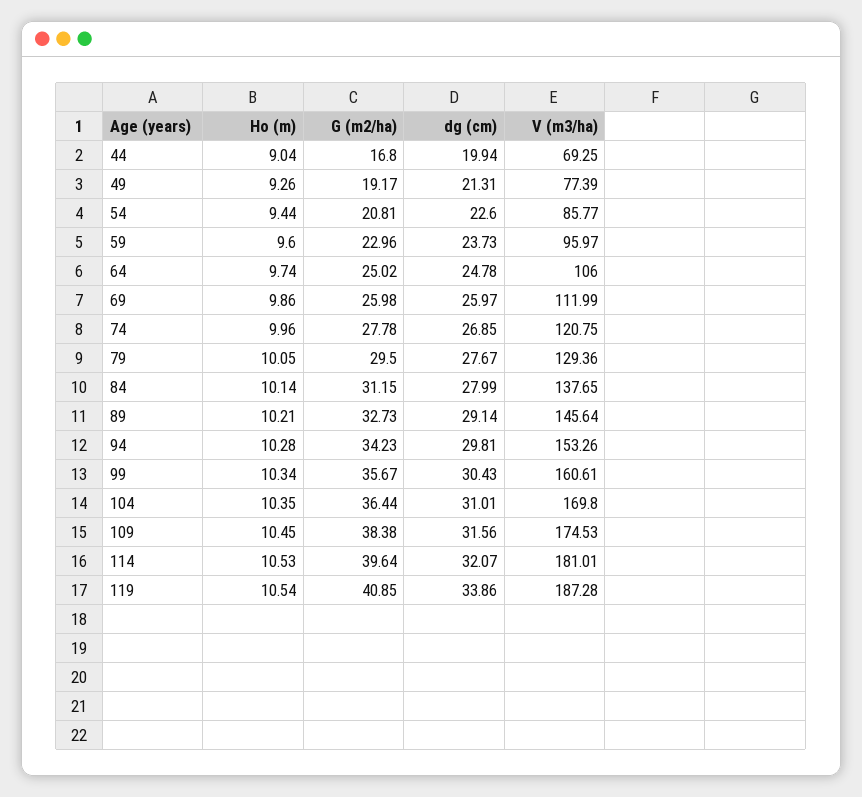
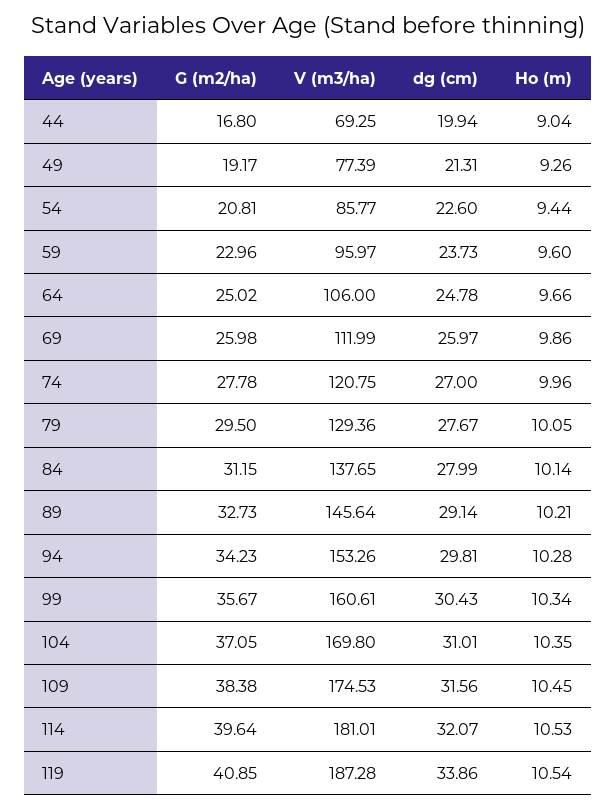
Ho (m), 64: 9.74 -> 9.66
dg (cm), 74: 26.85 -> 27
G (m2/ha), 104: 36.44 -> 37.05

